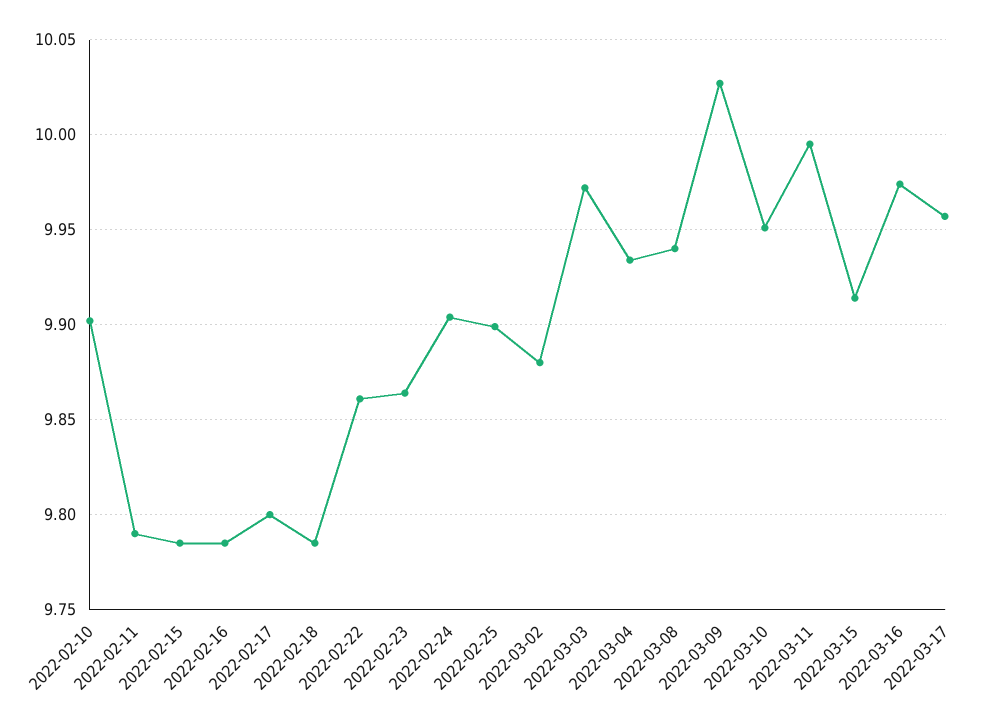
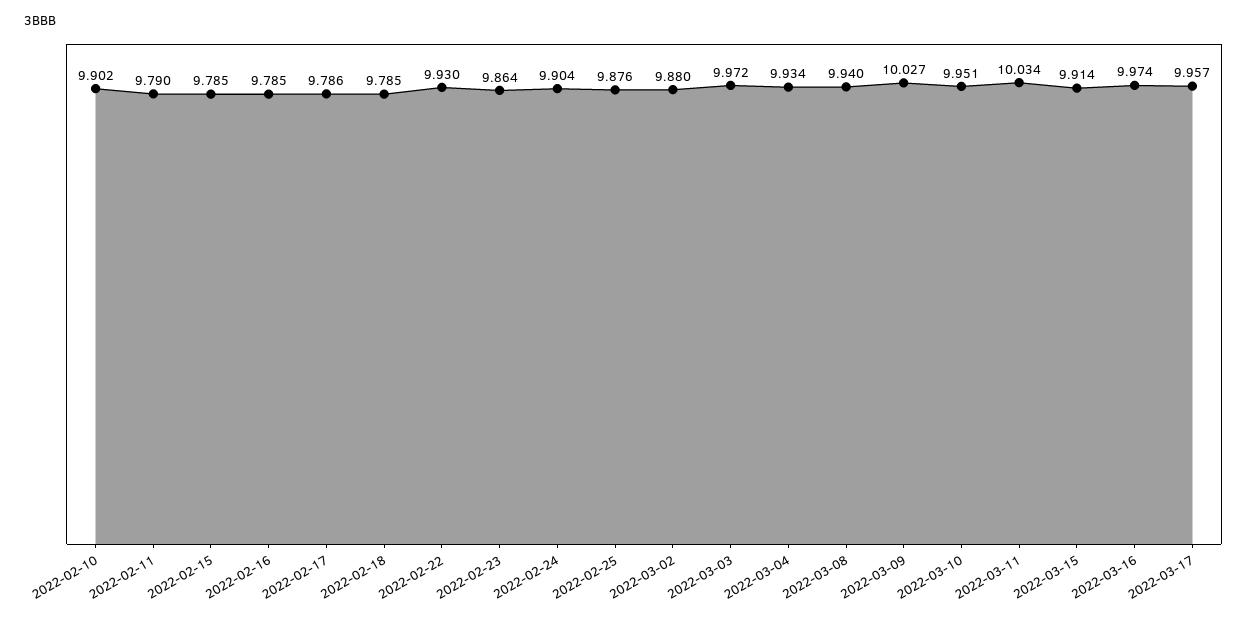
2022-02-17: 9.8 -> 9.786
2022-02-22: 9.86 -> 9.93
2022-02-25: 9.9 -> 9.876
2022-03-11: 9.995 -> 10.034

